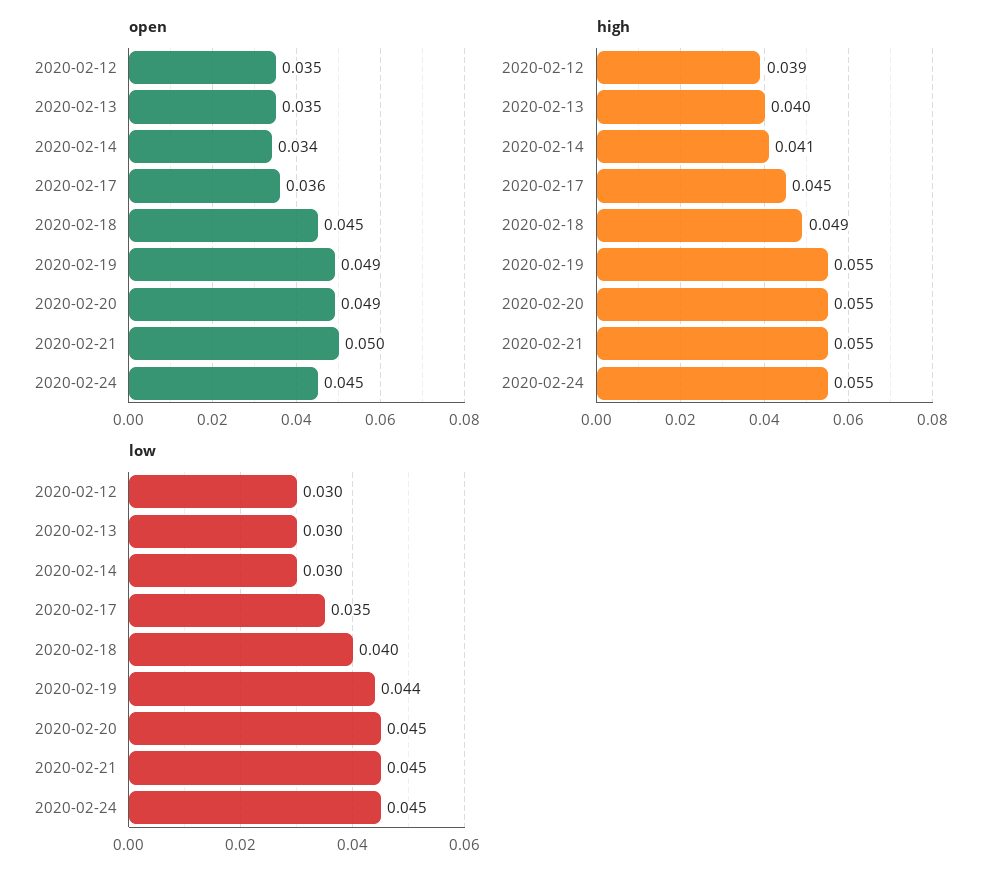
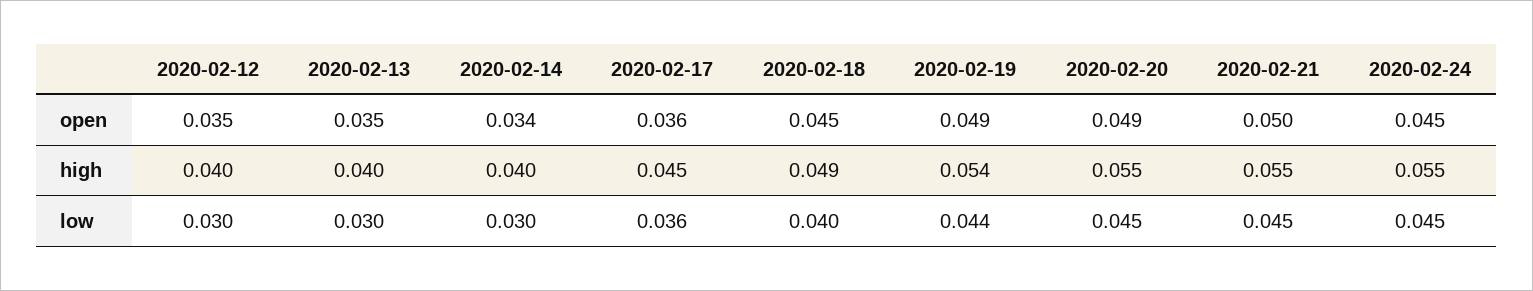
high, 2020-02-12: 0.039 -> 0.04
high, 2020-02-14: 0.041 -> 0.04
high, 2020-02-19: 0.055 -> 0.054
low, 2020-02-17: 0.035 -> 0.036

